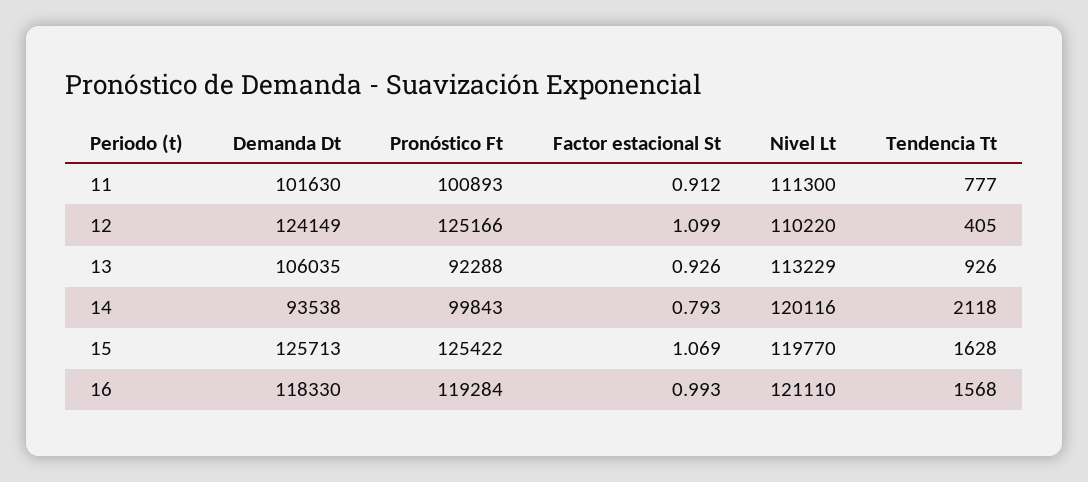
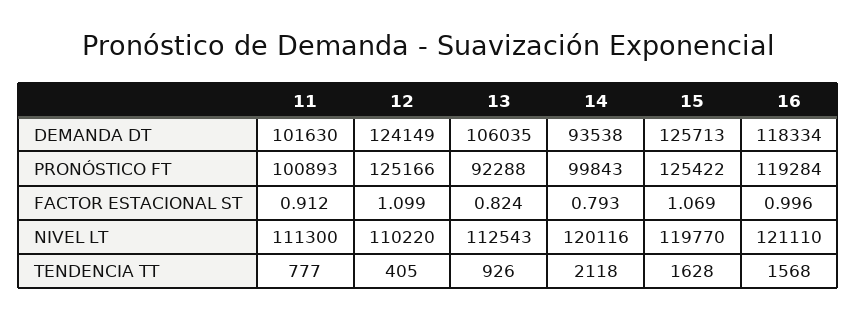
Factor estacional St, 13: 0.926 -> 0.824
Nivel Lt, 13: 113229 -> 112543
Demanda Dt, 16: 118330 -> 118334
Factor estacional St, 16: 0.993 -> 0.996

